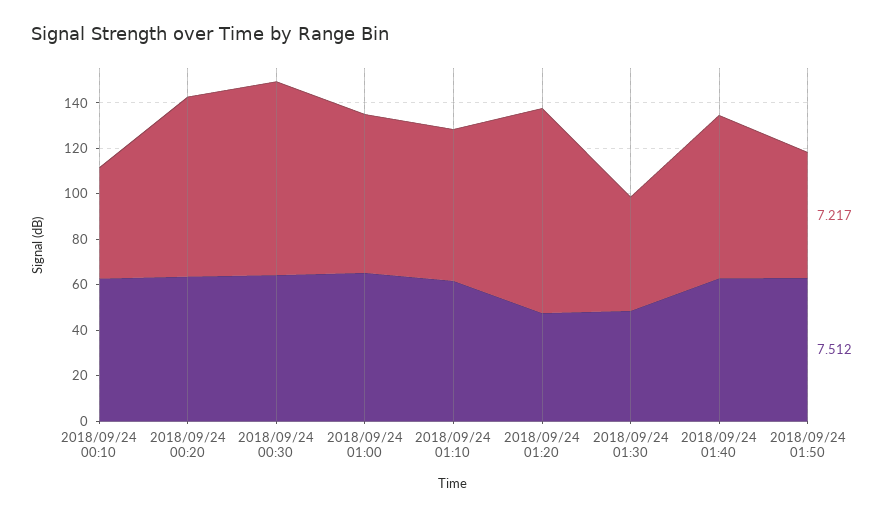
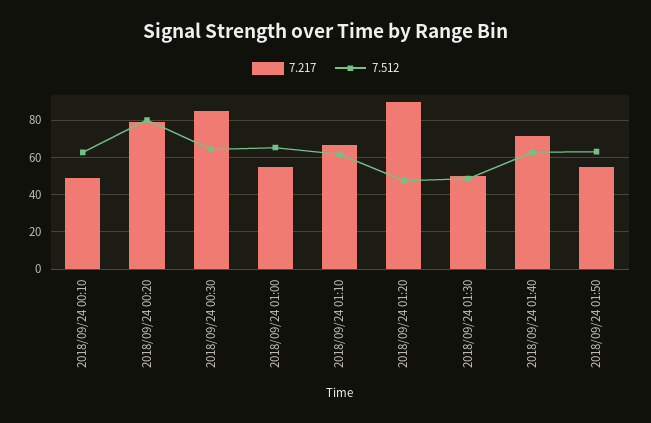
7.512, 2018/09/24 00:20: 65 -> 80
7.217, 2018/09/24 01:00: 70 -> 55

